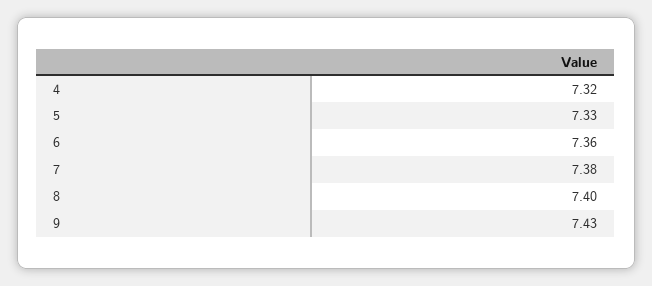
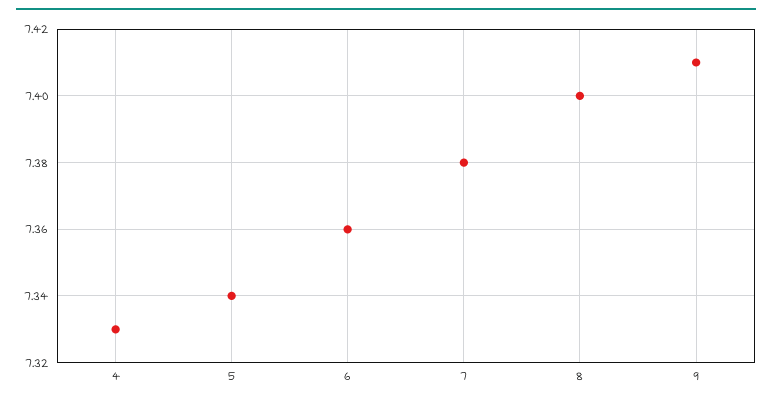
4: 7.32 -> 7.33
5: 7.33 -> 7.34
9: 7.43 -> 7.41

